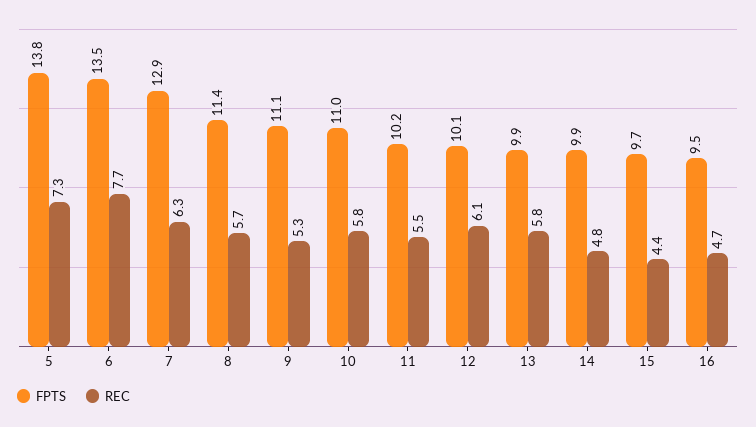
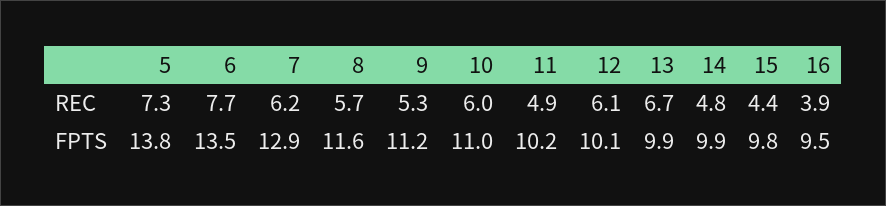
REC, 7: 6.3 -> 6.2
FPTS, 8: 11.4 -> 11.6
FPTS, 9: 11.1 -> 11.2
REC, 10: 5.8 -> 6
REC, 11: 5.5 -> 4.9
REC, 13: 5.8 -> 6.7
FPTS, 15: 9.7 -> 9.8
REC, 16: 4.7 -> 3.9

